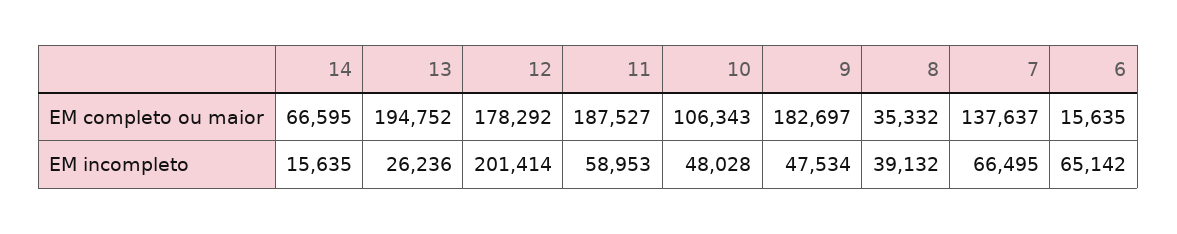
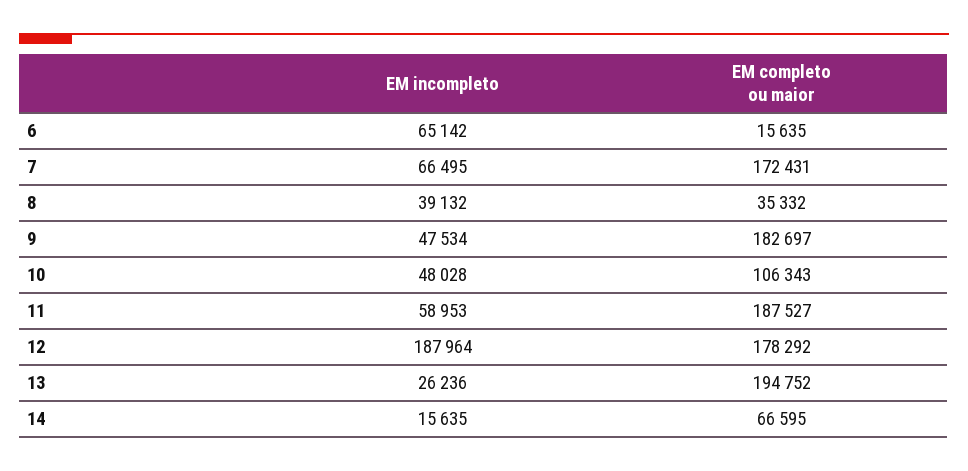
7, EM completo ou maior: 137637 -> 172431
12, EM incompleto: 201414 -> 187964

